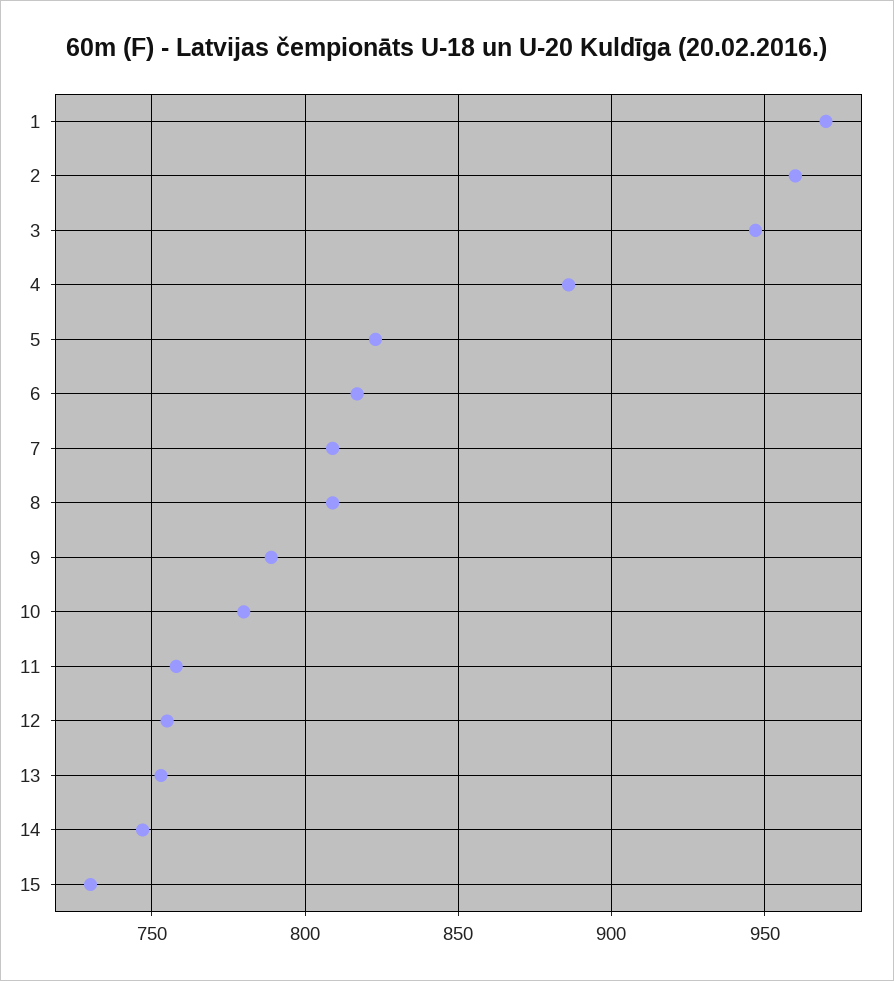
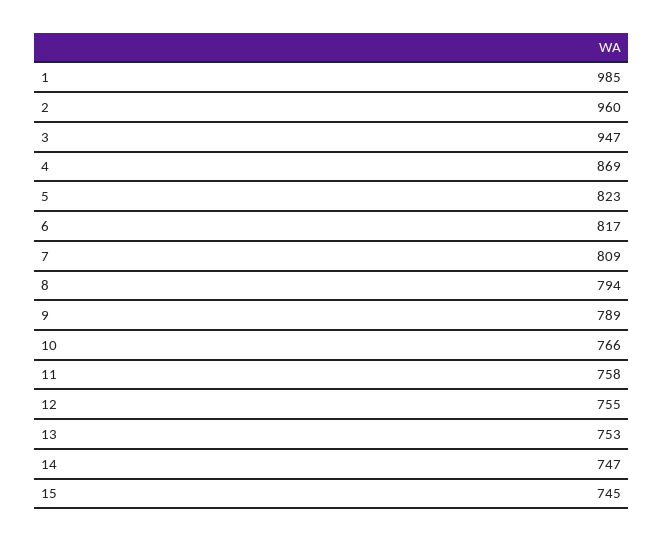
1: 970 -> 985
4: 885 -> 869
8: 810 -> 794
10: 780 -> 766
15: 730 -> 745

